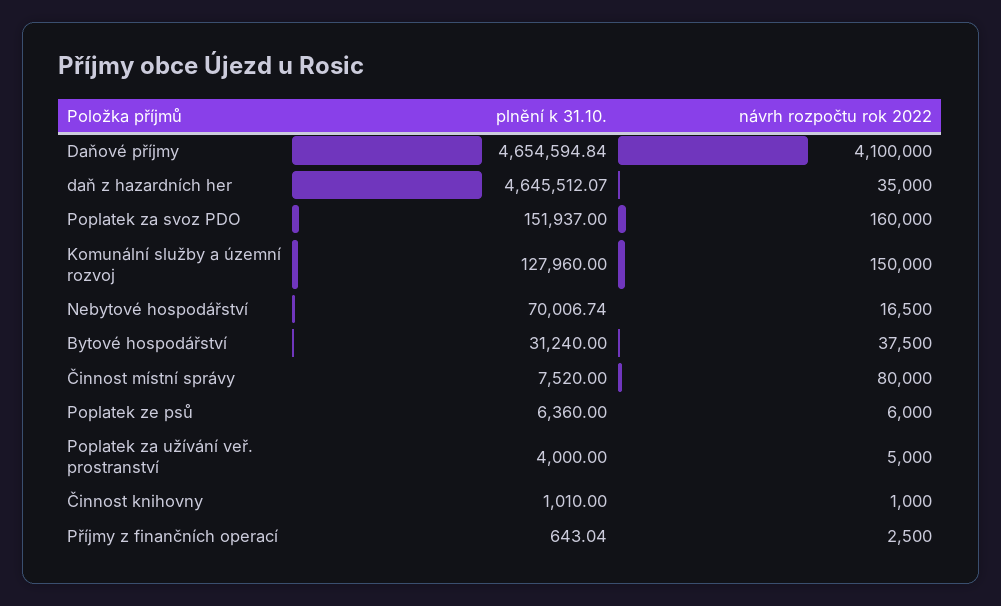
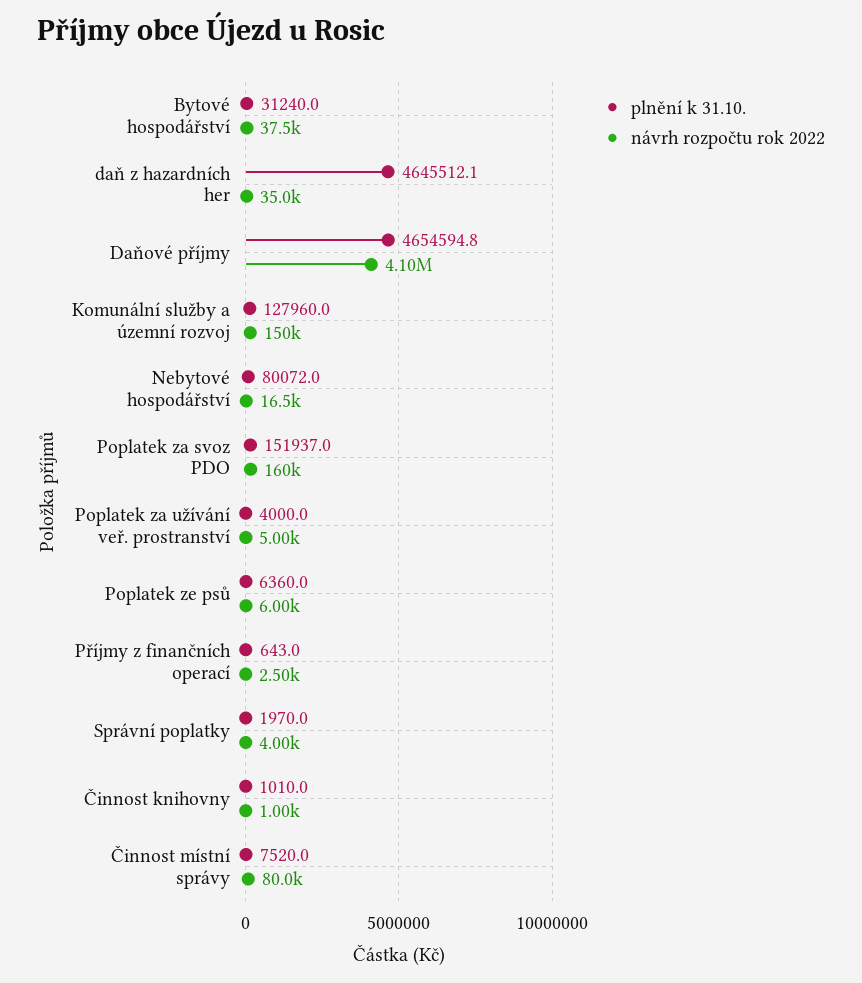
plnění k 31.10., Nebytové hospodářství: 70006.74 -> 80072
plnění k 31.10., Správní poplatky: none -> 1970
návrh rozpočtu rok 2022, Správní poplatky: none -> 4000

